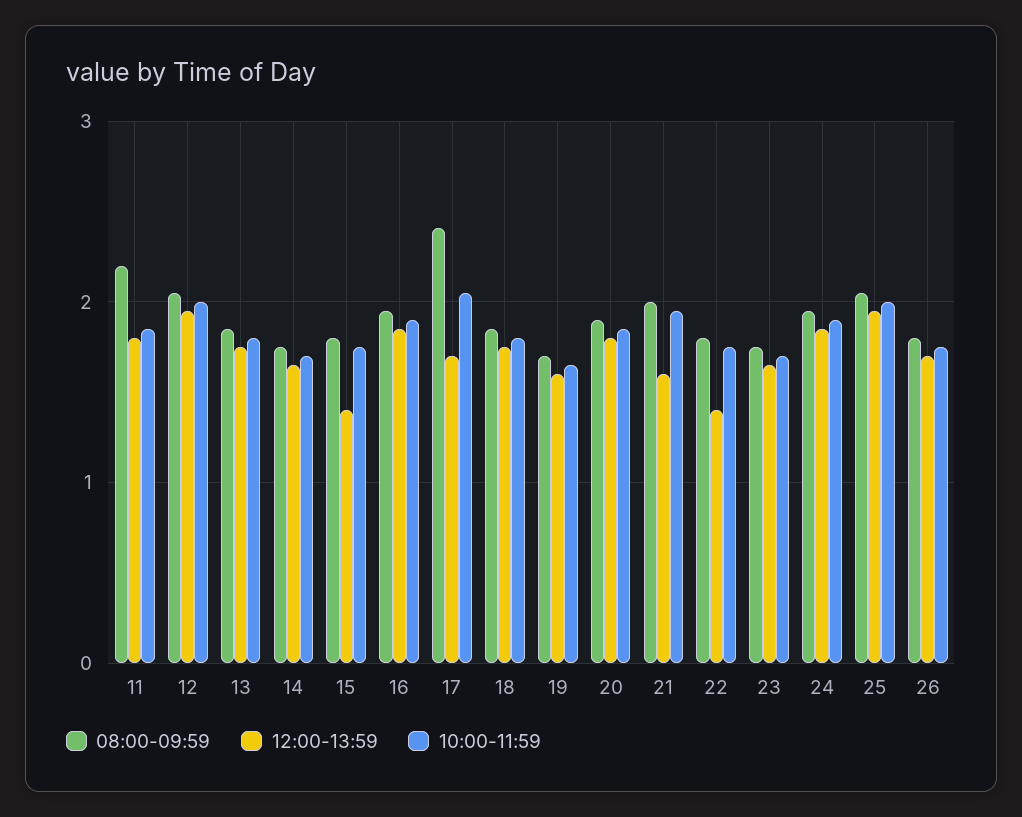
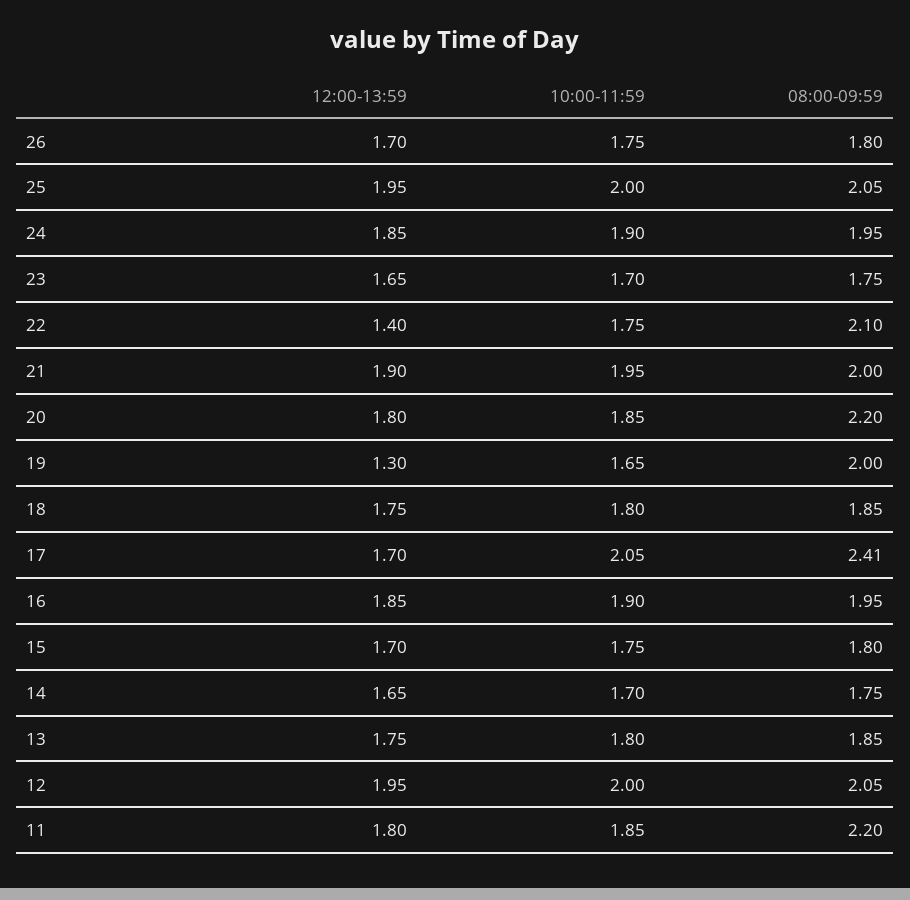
12:00-13:59, 15: 1.4 -> 1.7
08:00-09:59, 19: 1.7 -> 2
12:00-13:59, 19: 1.6 -> 1.3
08:00-09:59, 20: 1.9 -> 2.2
12:00-13:59, 21: 1.6 -> 1.9
08:00-09:59, 22: 1.8 -> 2.1

